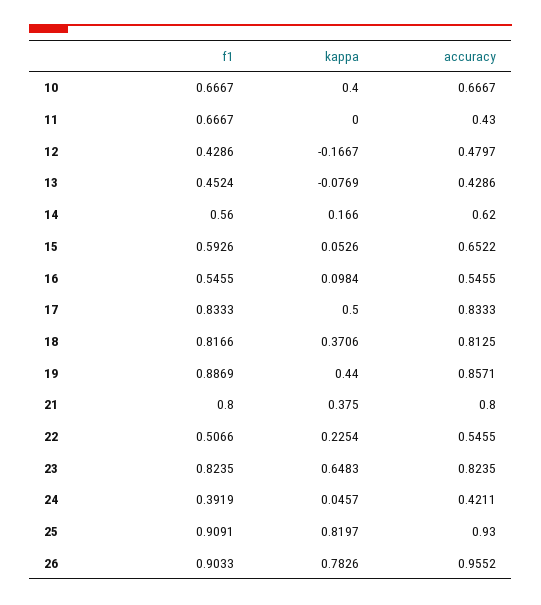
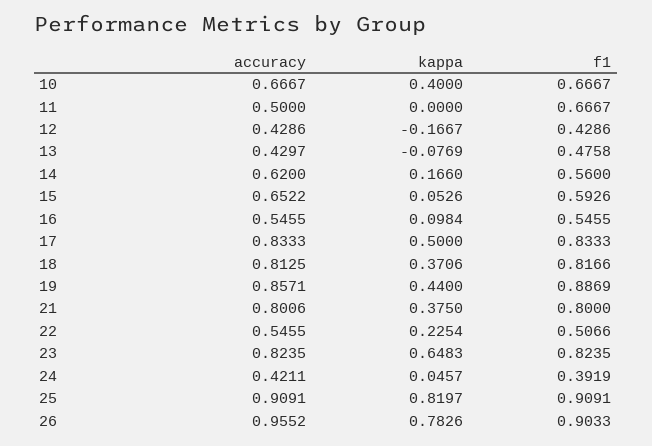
accuracy, 11: 0.43 -> 0.5
accuracy, 12: 0.4797 -> 0.4286
f1, 13: 0.4524 -> 0.4758
accuracy, 13: 0.4286 -> 0.4297
accuracy, 21: 0.8 -> 0.8006
accuracy, 25: 0.93 -> 0.9091

